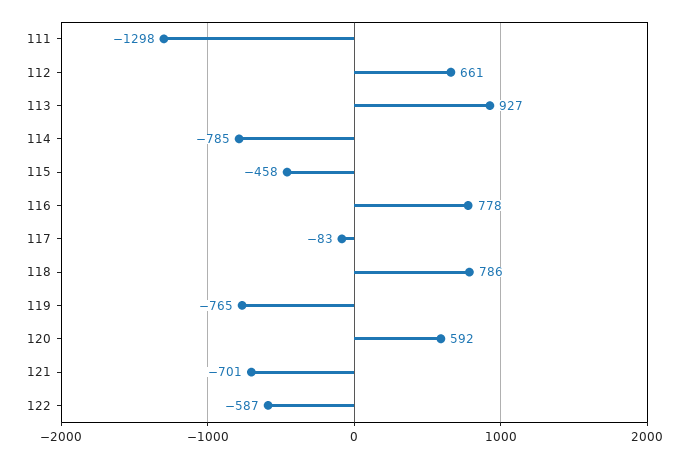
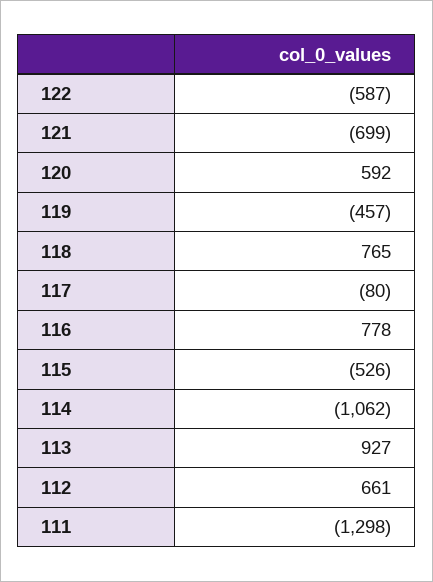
114: -785 -> -1062
115: -458 -> -526
117: -83 -> -80
118: 786 -> 765
119: -765 -> -457
121: -701 -> -699

